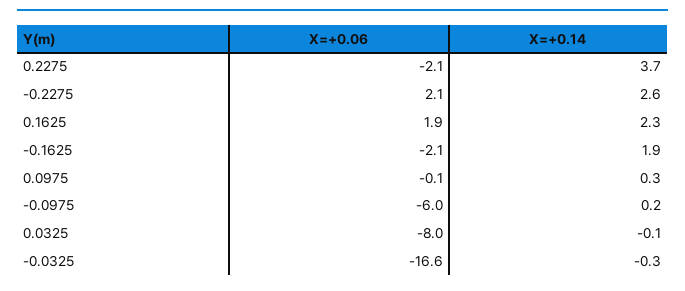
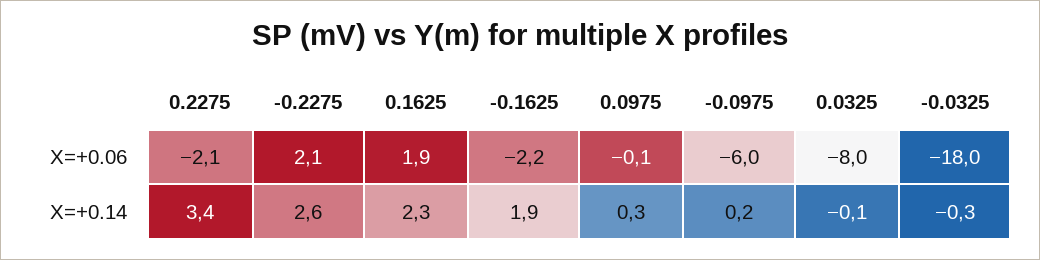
X=+0.14, 0.2275: 3.7 -> 3.4
X=+0.06, -0.1625: -2.1 -> -2.2
X=+0.06, -0.0325: -16.6 -> -18

